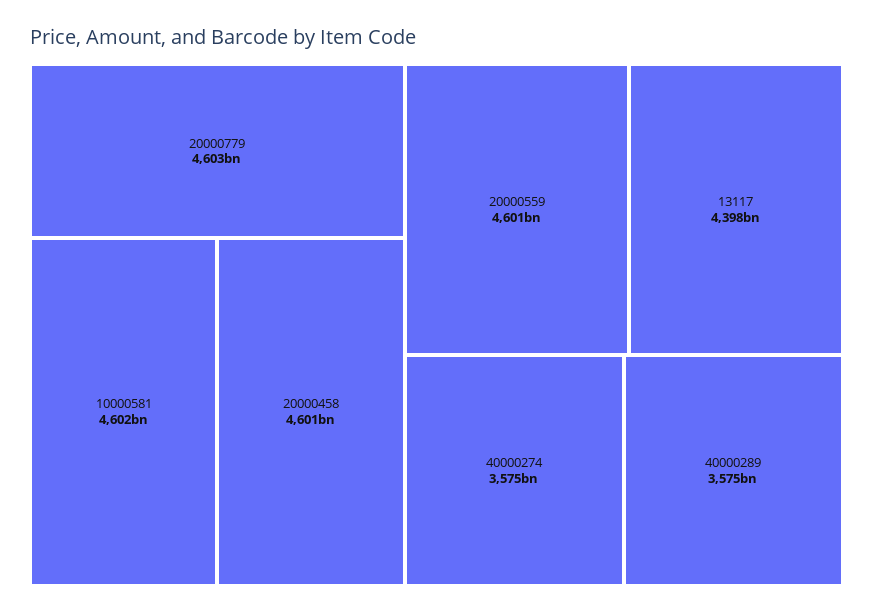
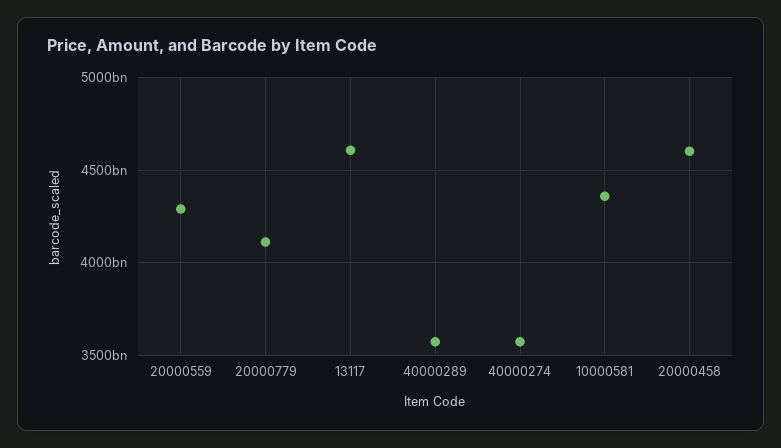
20000779: 4603000000000 -> 4100000000000
10000581: 4602000000000 -> 4350000000000
20000559: 4601000000000 -> 4300000000000
13117: 4398000000000 -> 4600000000000

